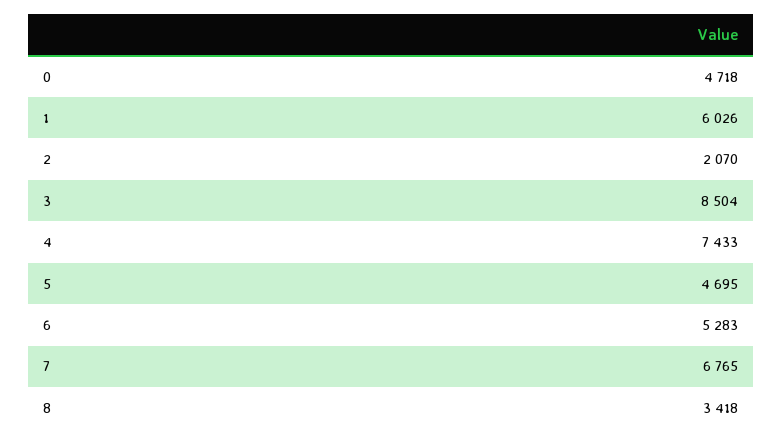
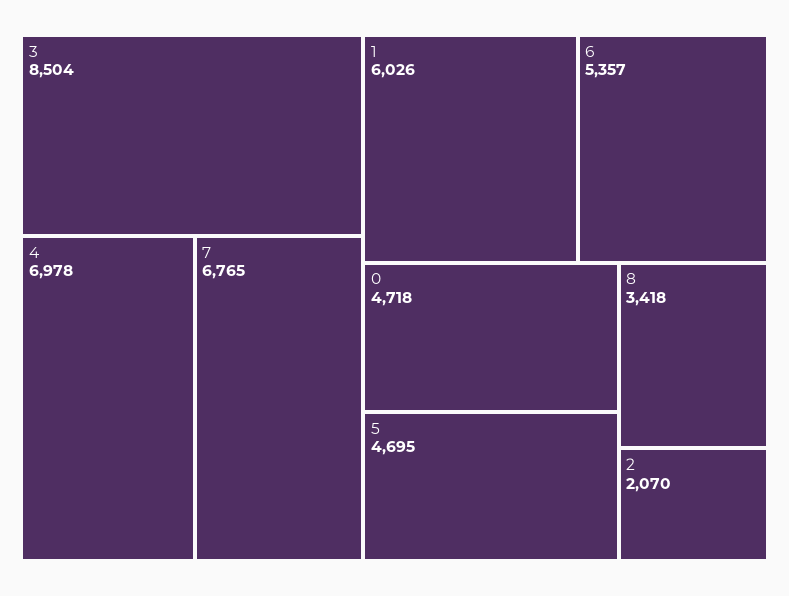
4: 7433 -> 6978
6: 5283 -> 5357

